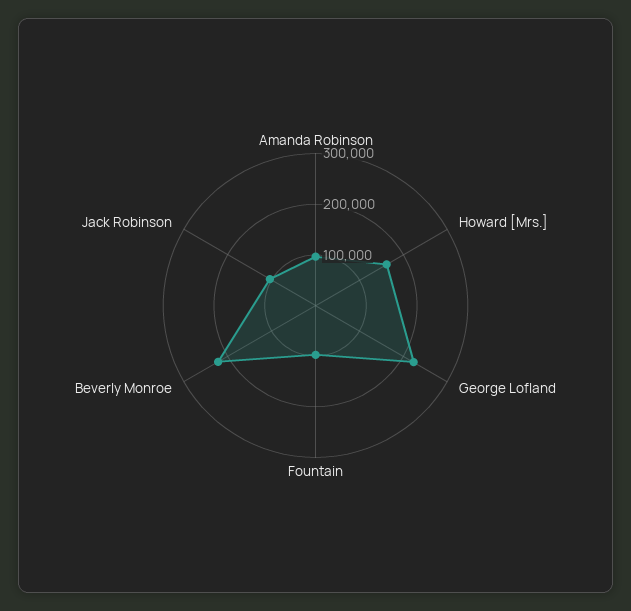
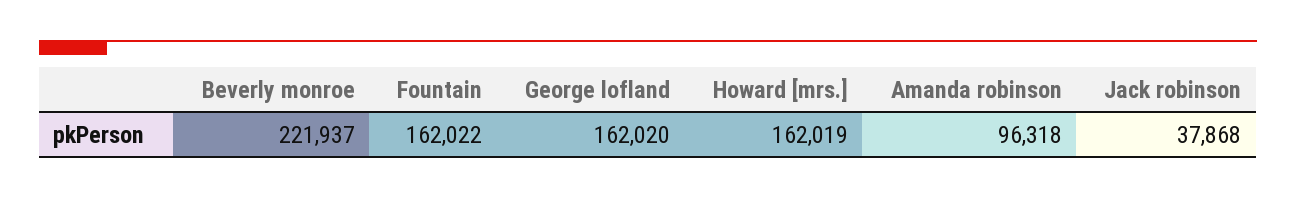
George Lofland: 220000 -> 162020
Fountain: 100000 -> 162022
Jack Robinson: 100000 -> 37868

